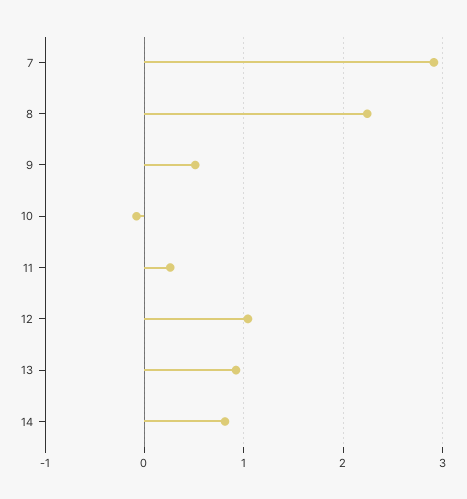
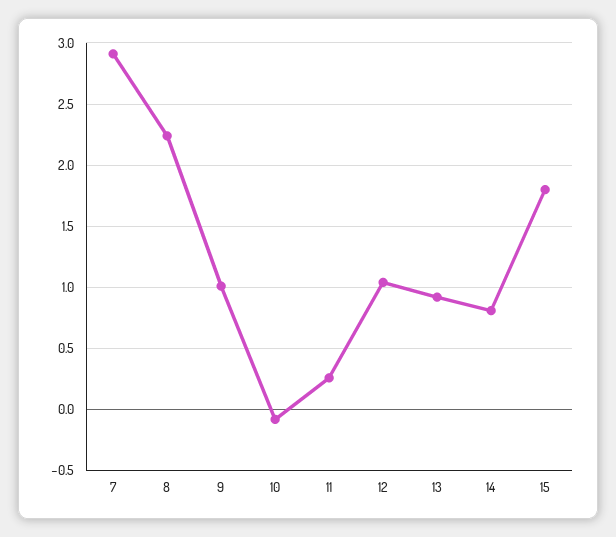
9: 0.5 -> 1
15: none -> 1.8

